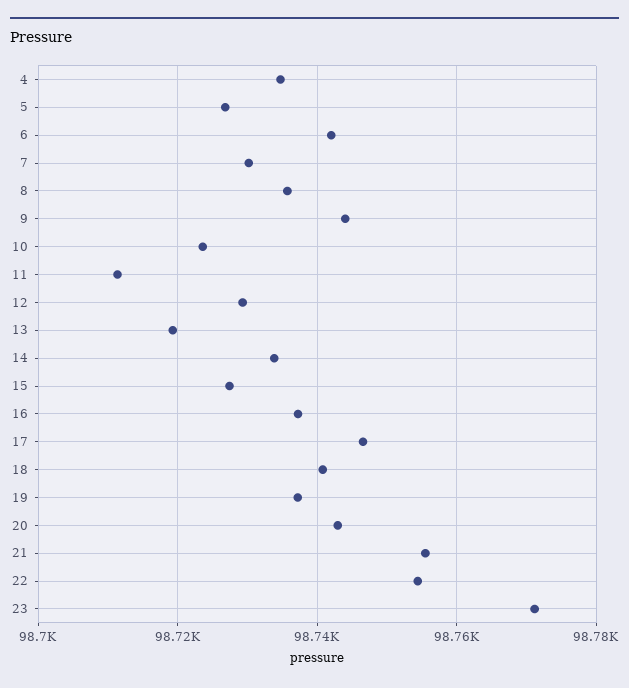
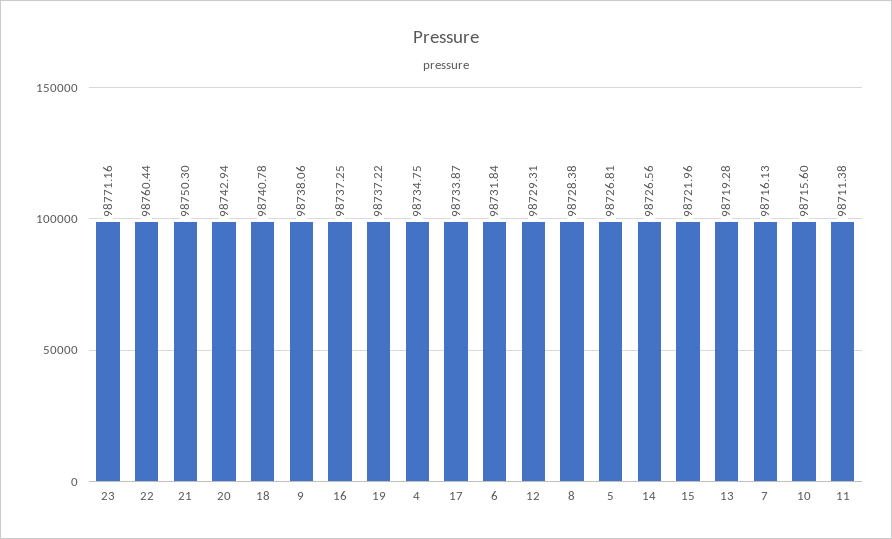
6: 98742 -> 98731.84
7: 98730 -> 98716.13
8: 98736 -> 98728.38
9: 98744 -> 98738.06
10: 98724 -> 98715.6
14: 98734 -> 98726.56
15: 98728 -> 98721.96
17: 98746 -> 98733.87
21: 98756 -> 98750.3
22: 98754 -> 98760.44

